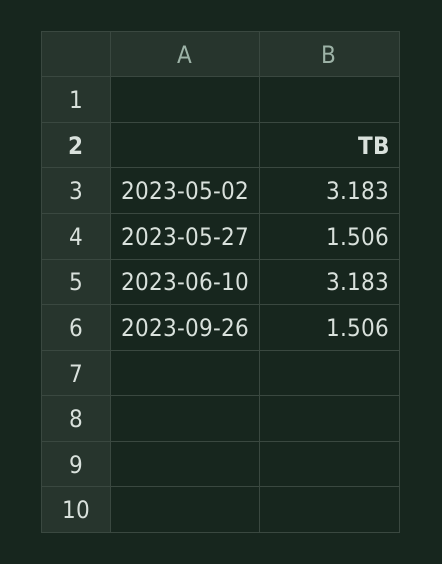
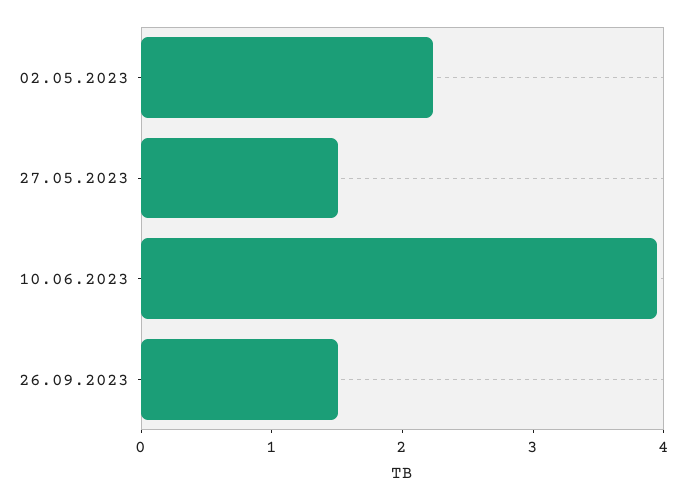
2023-05-02: 3.183 -> 2.2
2023-06-10: 3.183 -> 4

